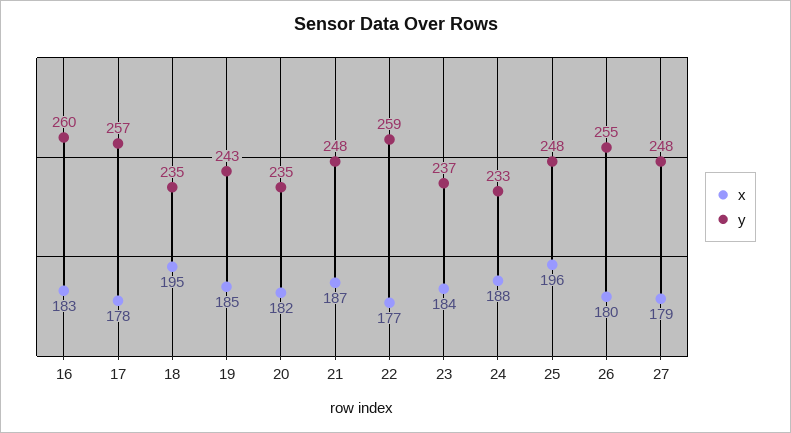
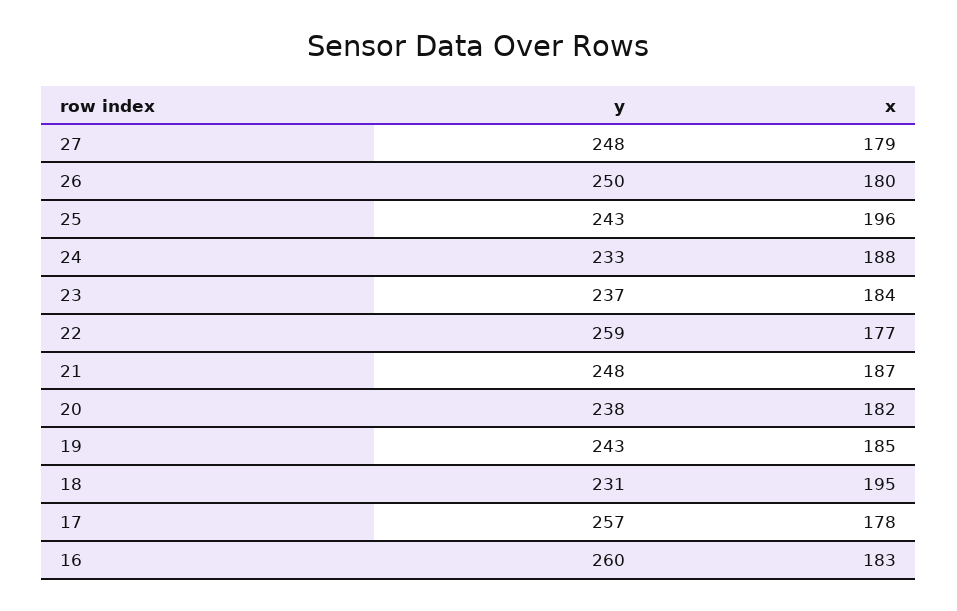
y, 18: 235 -> 231
y, 20: 235 -> 238
y, 25: 248 -> 243
y, 26: 255 -> 250

